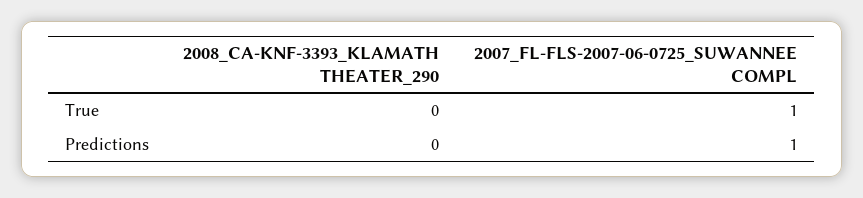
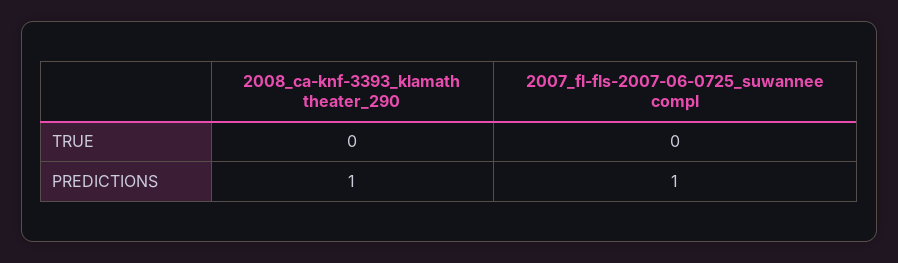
2007_FL-FLS-2007-06-0725_SUWANNEE COMPL, True: 1 -> 0
2008_CA-KNF-3393_KLAMATH THEATER_290, Predictions: 0 -> 1

